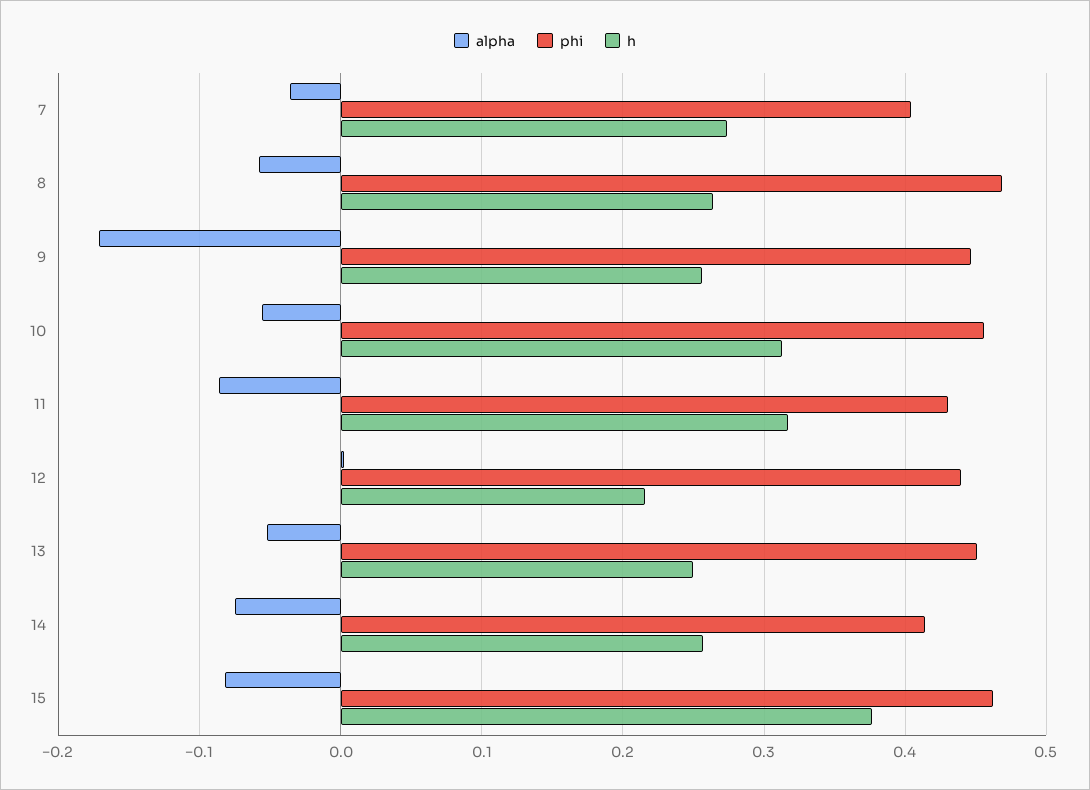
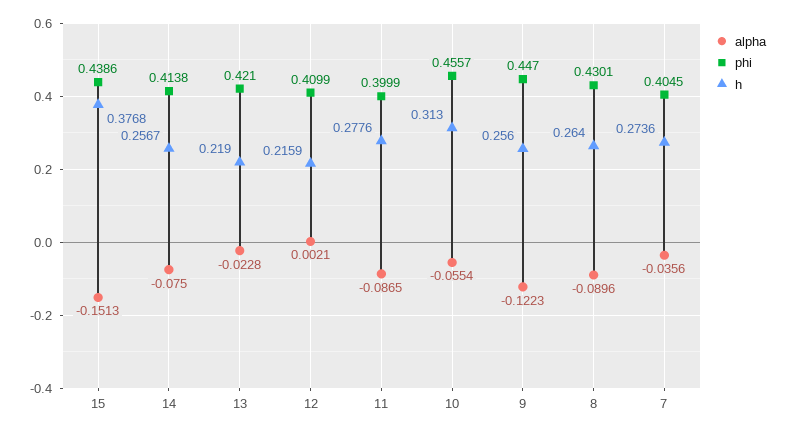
alpha, 8: -0.06 -> -0.0896
phi, 8: 0.47 -> 0.4301
alpha, 9: -0.17 -> -0.1223
phi, 11: 0.43 -> 0.3999
h, 11: 0.32 -> 0.2776
phi, 12: 0.44 -> 0.4099
alpha, 13: -0.05 -> -0.0228
phi, 13: 0.45 -> 0.421
h, 13: 0.25 -> 0.219
alpha, 15: -0.08 -> -0.1513
phi, 15: 0.46 -> 0.4386

